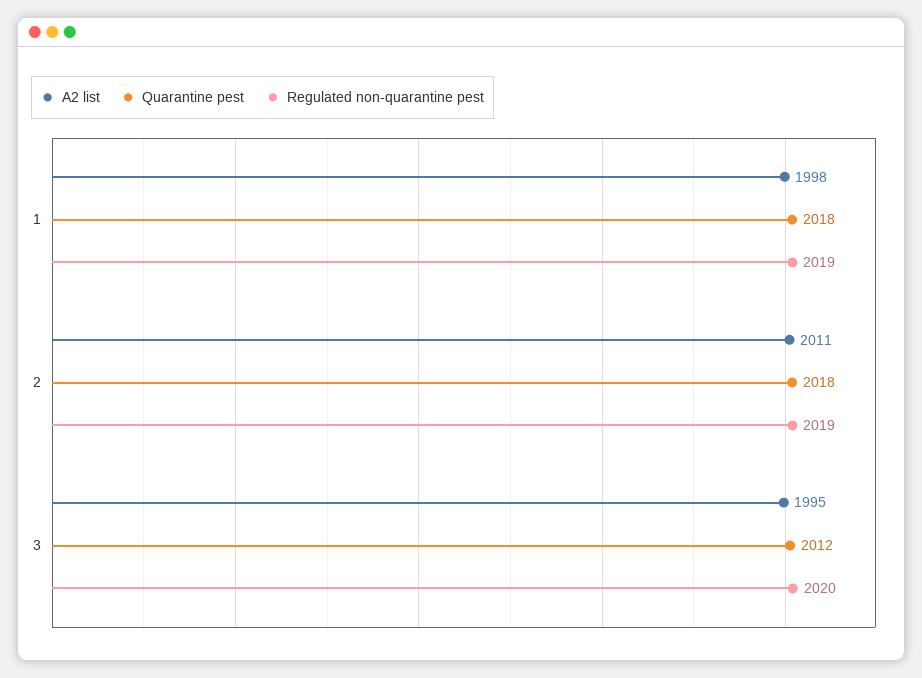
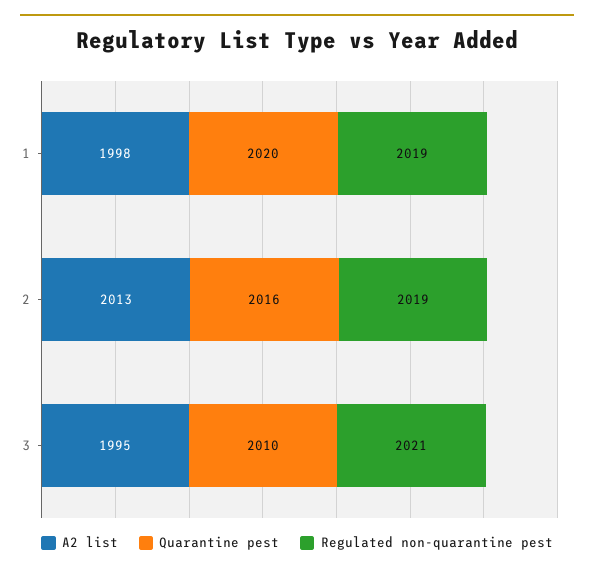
Quarantine pest, 1: 2018 -> 2020
A2 list, 2: 2011 -> 2013
Quarantine pest, 2: 2018 -> 2016
Quarantine pest, 3: 2012 -> 2010
Regulated non-quarantine pest, 3: 2020 -> 2021

